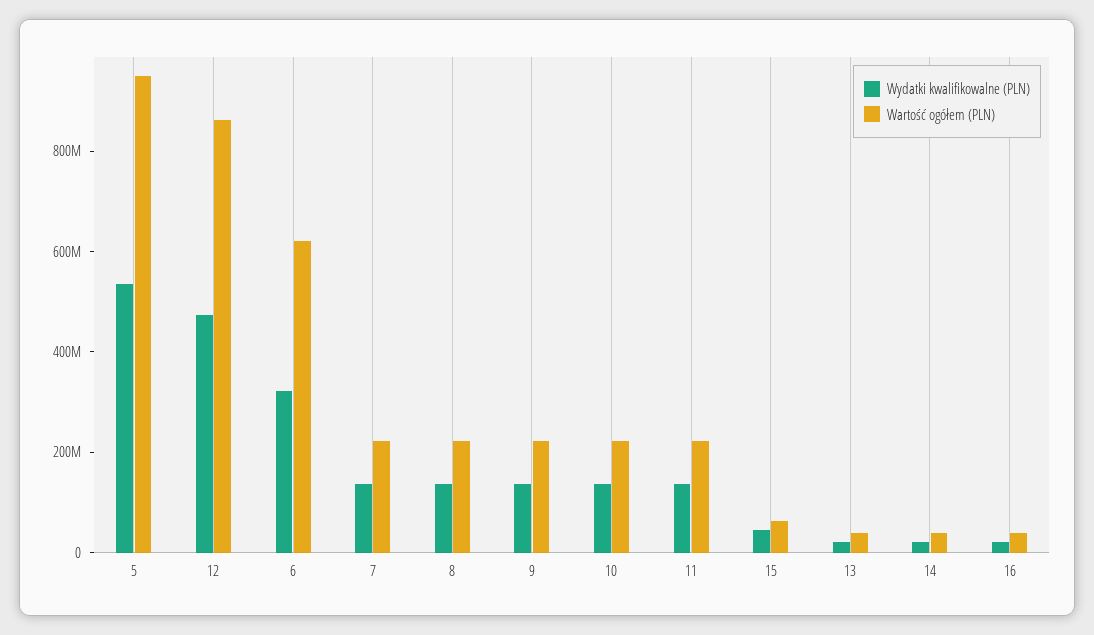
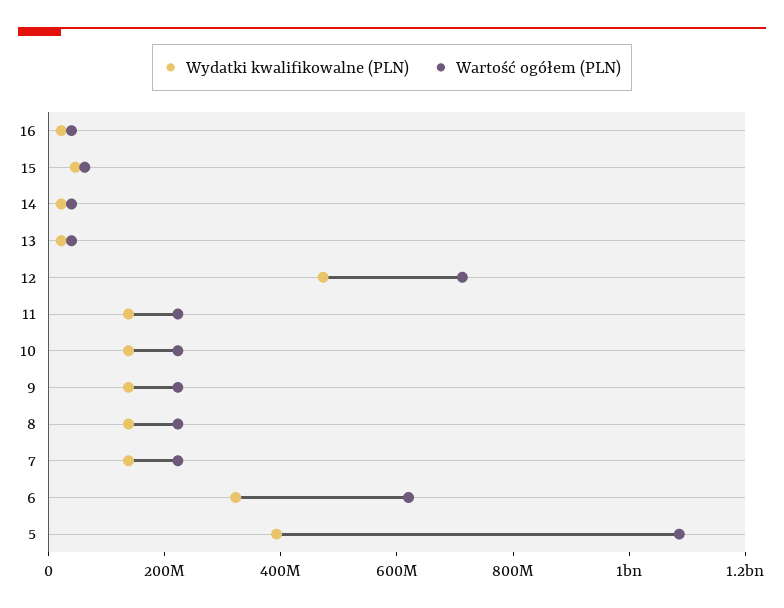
Wydatki kwalifikowalne (PLN), 5: 550000000 -> 400000000
Wartość ogółem (PLN), 5: 950000000 -> 1100000000
Wartość ogółem (PLN), 12: 850000000 -> 700000000

